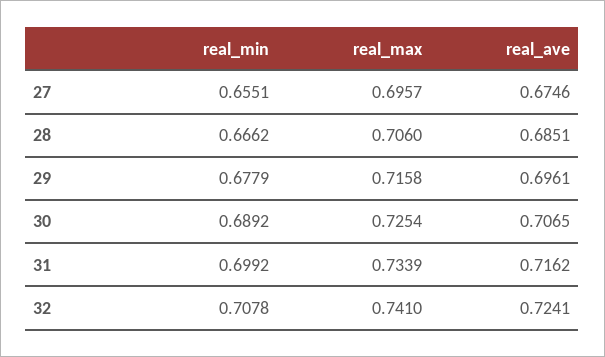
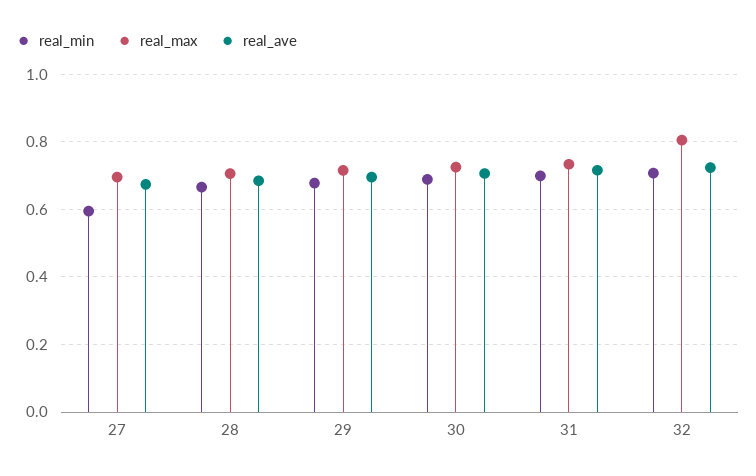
real_min, 27: 0.6551 -> 0.6
real_max, 32: 0.741 -> 0.8

